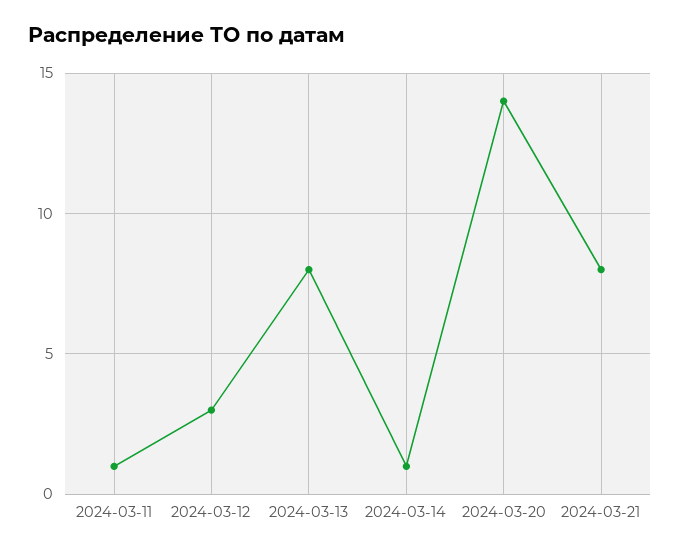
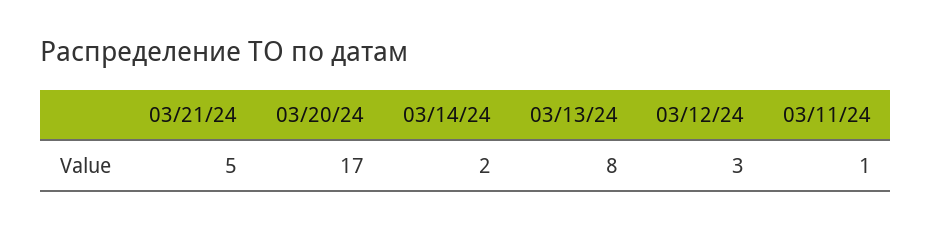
2024-03-14: 1 -> 2
2024-03-20: 14 -> 17
2024-03-21: 8 -> 5

